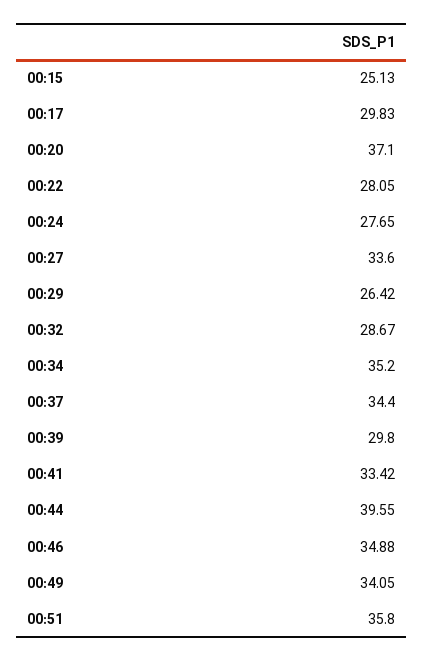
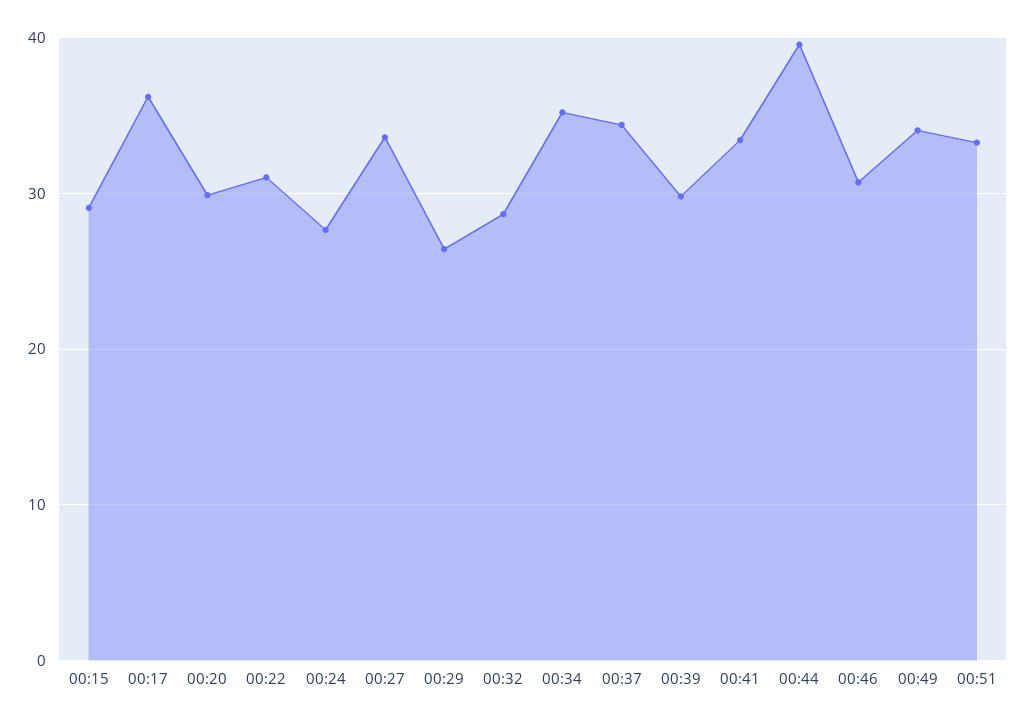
00:15: 25.13 -> 29
00:17: 29.83 -> 36
00:20: 37.1 -> 30
00:22: 28.05 -> 31
00:46: 34.88 -> 31
00:51: 35.8 -> 33

